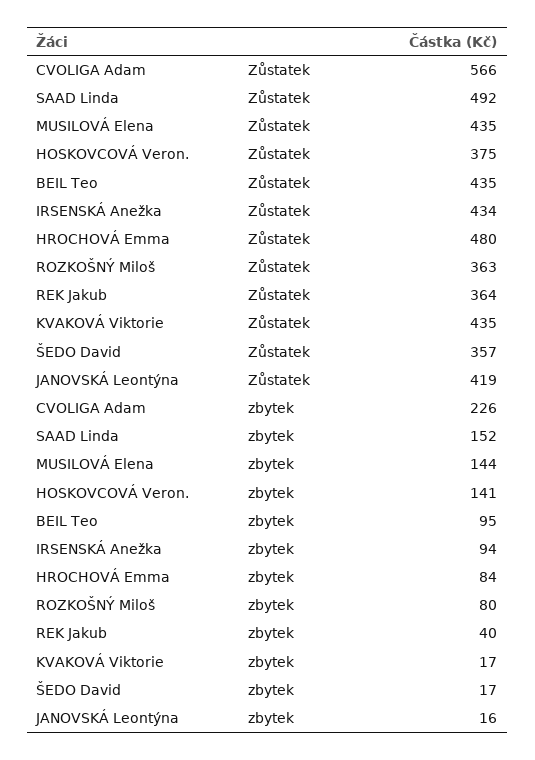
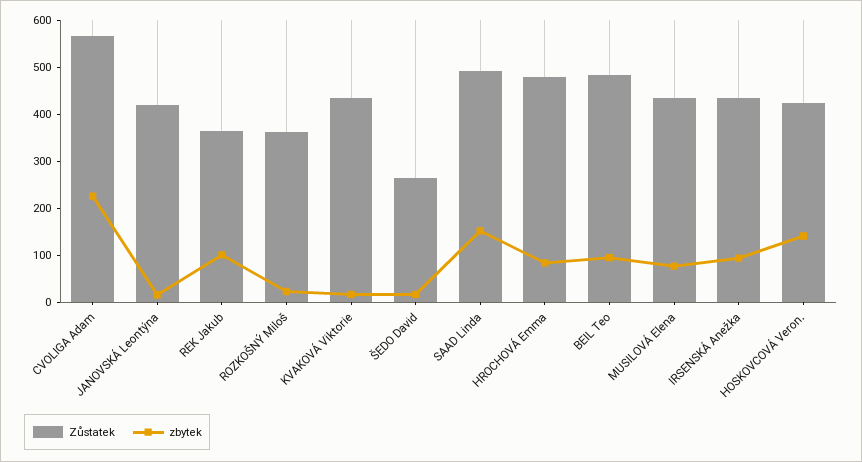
Zůstatek, HOSKOVCOVÁ Veron.: 375 -> 420
Zůstatek, BEIL Teo: 435 -> 480
Zůstatek, ŠEDO David: 357 -> 260
zbytek, MUSILOVÁ Elena: 144 -> 80
zbytek, ROZKOŠNÝ Miloš: 80 -> 20
zbytek, REK Jakub: 40 -> 100

